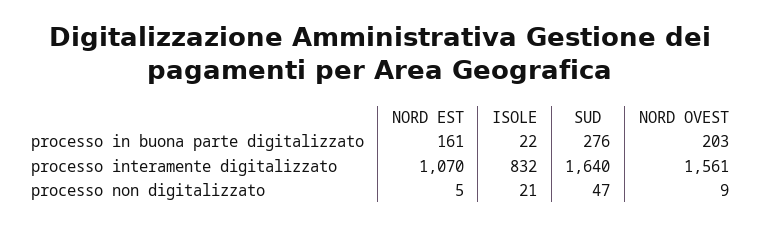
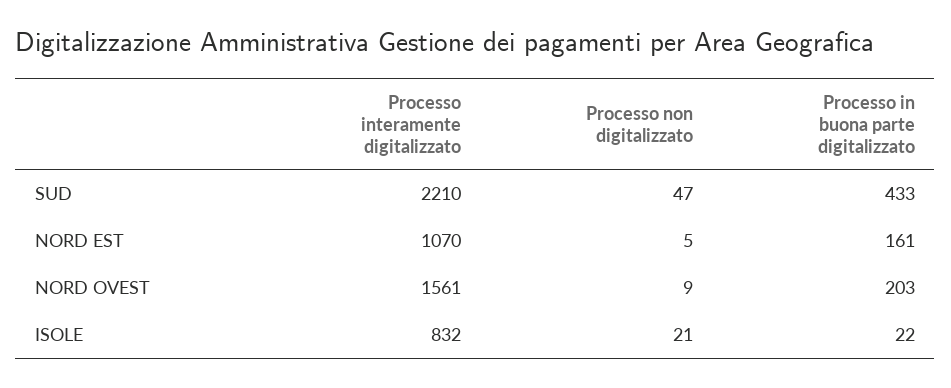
SUD, processo in buona parte digitalizzato: 276 -> 433
SUD, processo interamente digitalizzato: 1640 -> 2210

